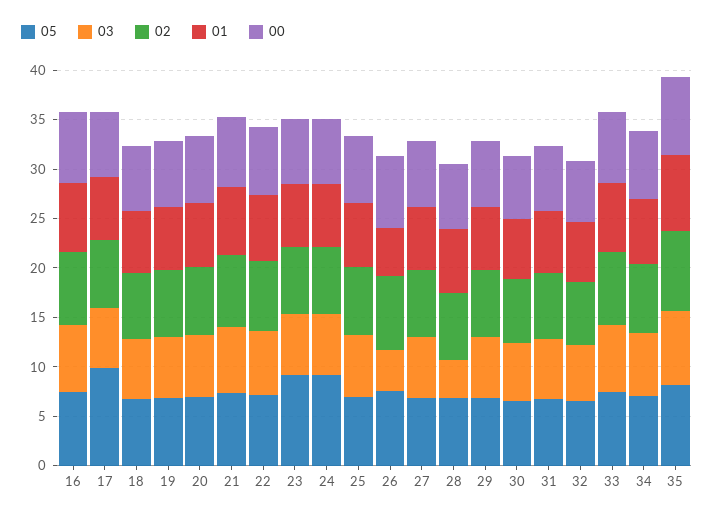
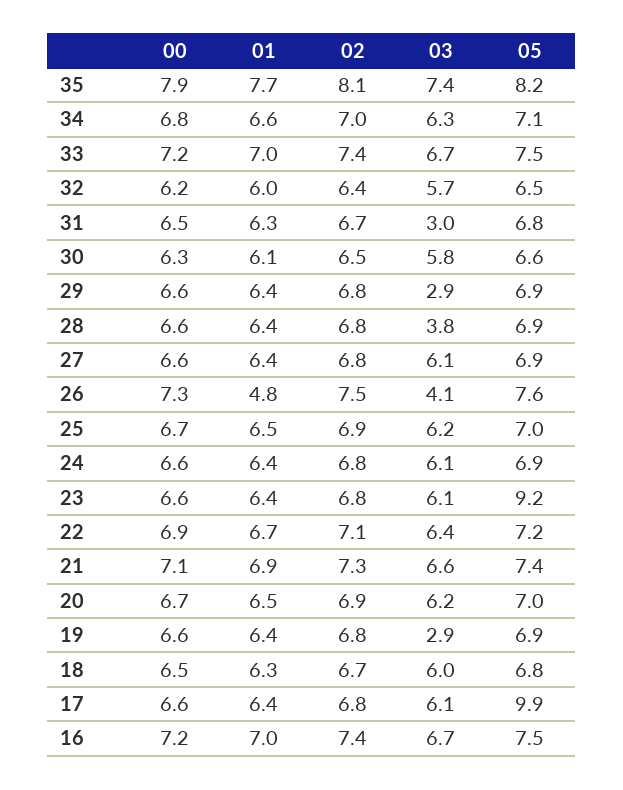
03, 19: 6 -> 2.9
05, 24: 9 -> 6.9
03, 29: 6 -> 2.9
03, 31: 6 -> 3

